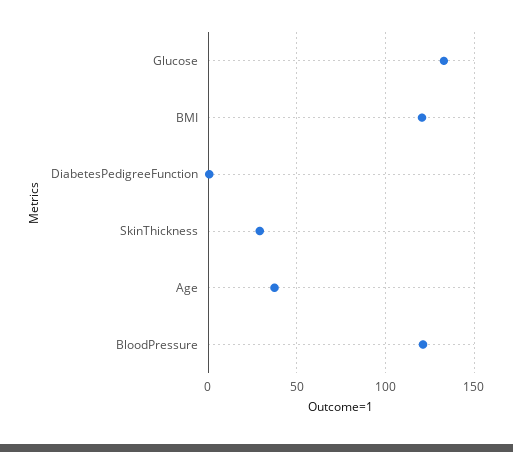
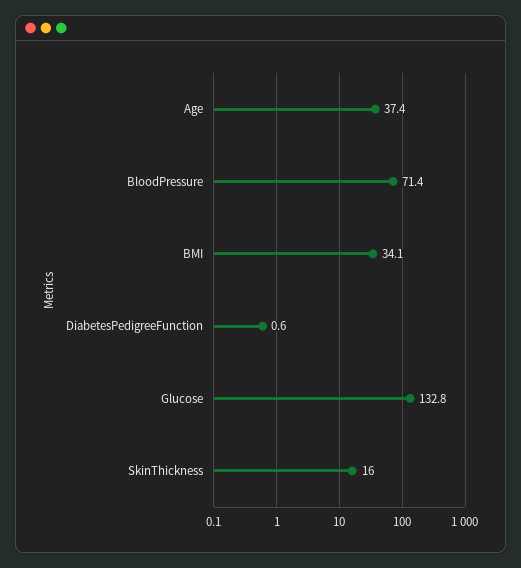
BMI: 120 -> 34.1
SkinThickness: 30 -> 16
BloodPressure: 120 -> 71.4

